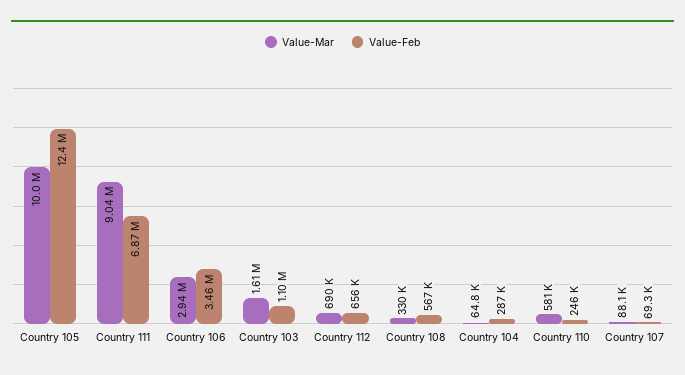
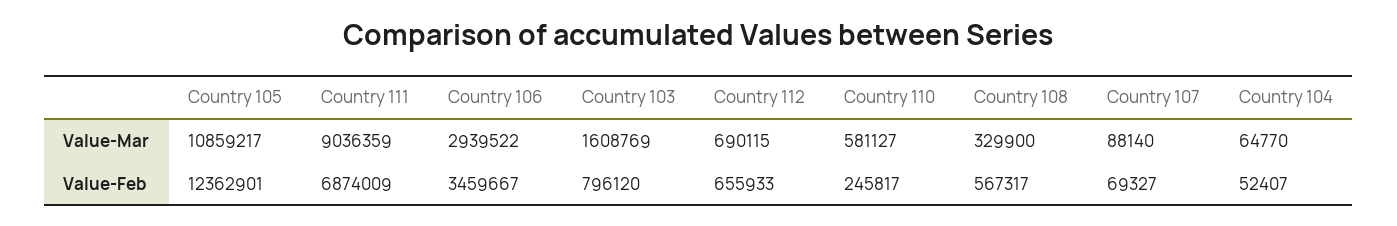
Value-Mar, Country 105: 10000000 -> 10859217
Value-Feb, Country 103: 1100000 -> 796120
Value-Feb, Country 104: 287000 -> 52407

